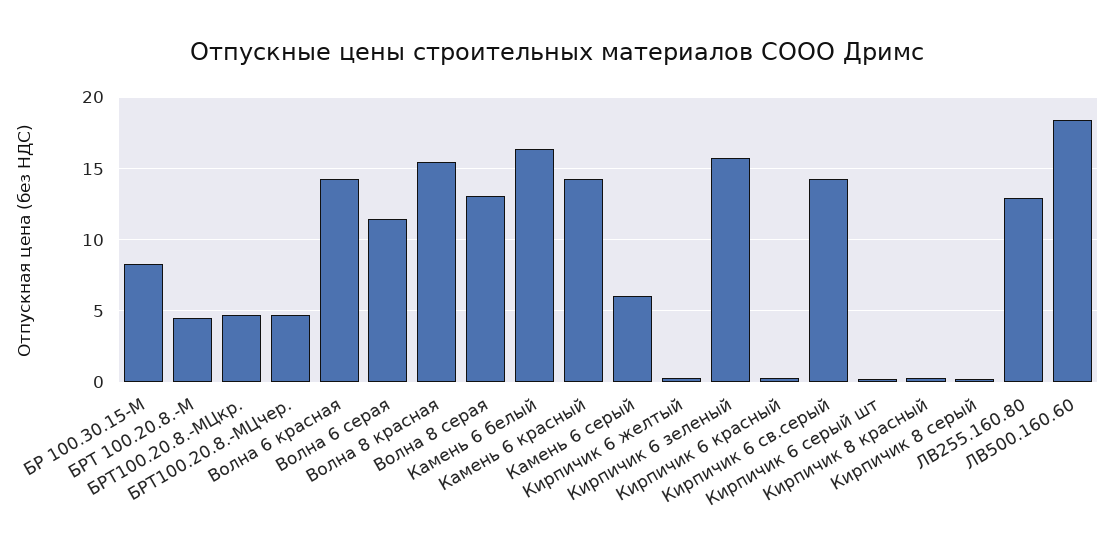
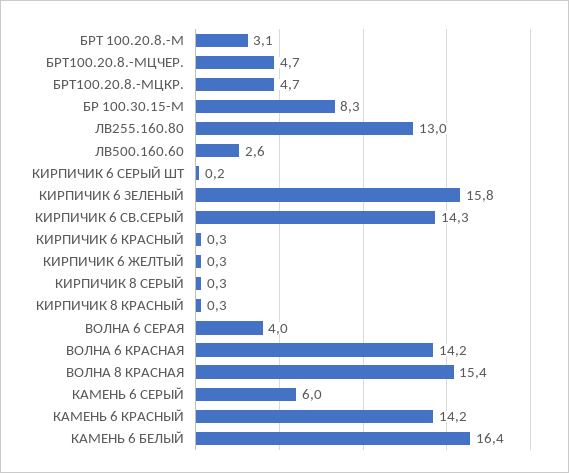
БРТ 100.20.8.-М: 4.5 -> 3.1
Волна 6 серая: 11.5 -> 4
Волна 8 серая: 13 -> none
ЛВ500.160.60: 18.5 -> 2.6

